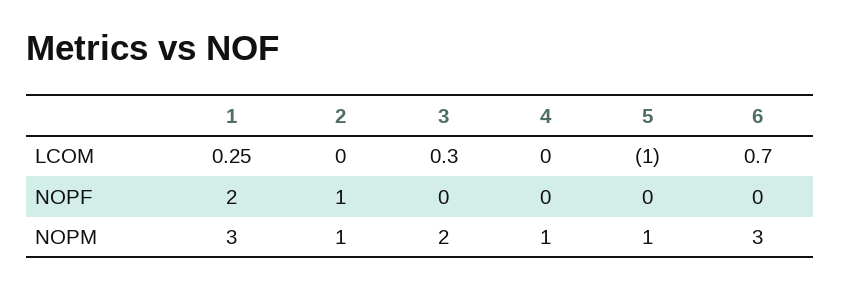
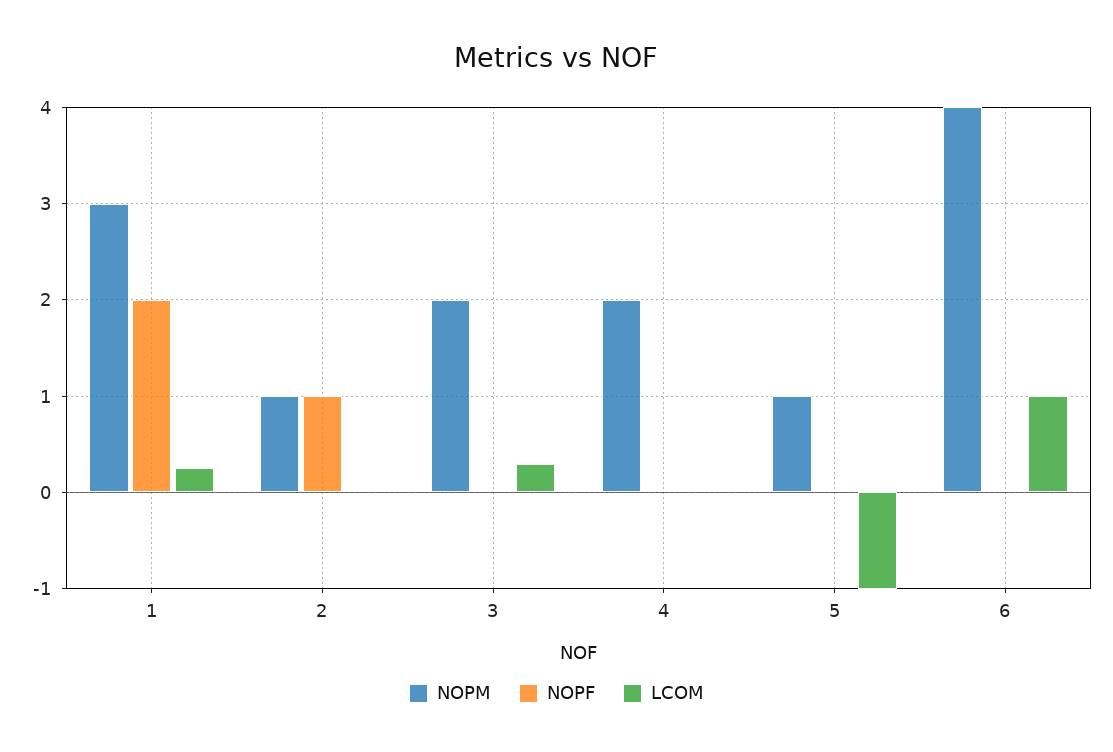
LCOM, 6: 0.7 -> 1
NOPM, 4: 1 -> 2
NOPM, 6: 3 -> 4

